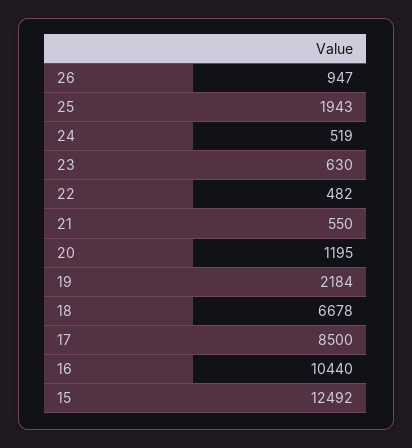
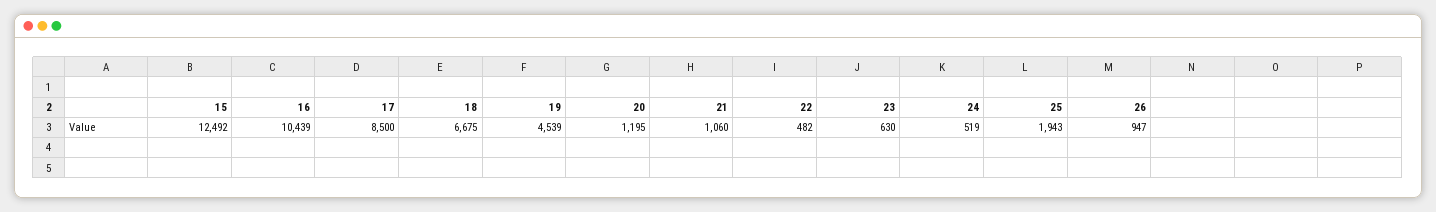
21: 550 -> 1060
19: 2184 -> 4539
18: 6678 -> 6675
16: 10440 -> 10439

